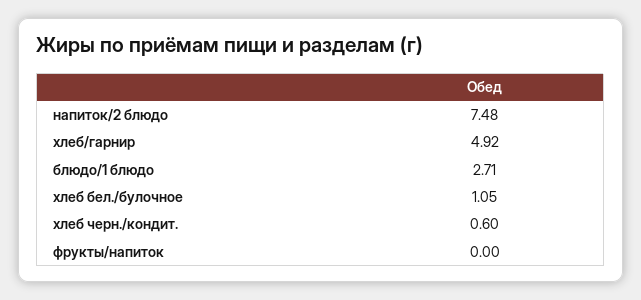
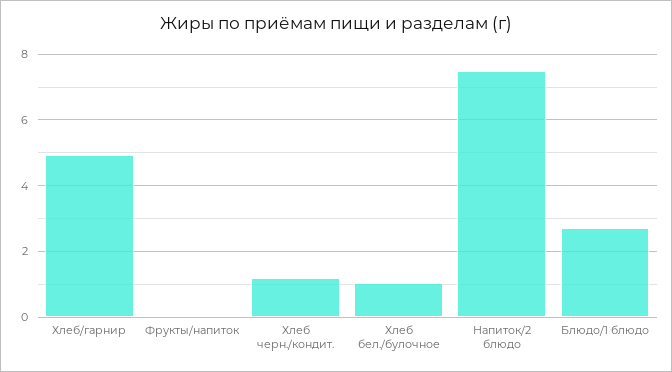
хлеб черн./кондит.: 0.6 -> 1.2

